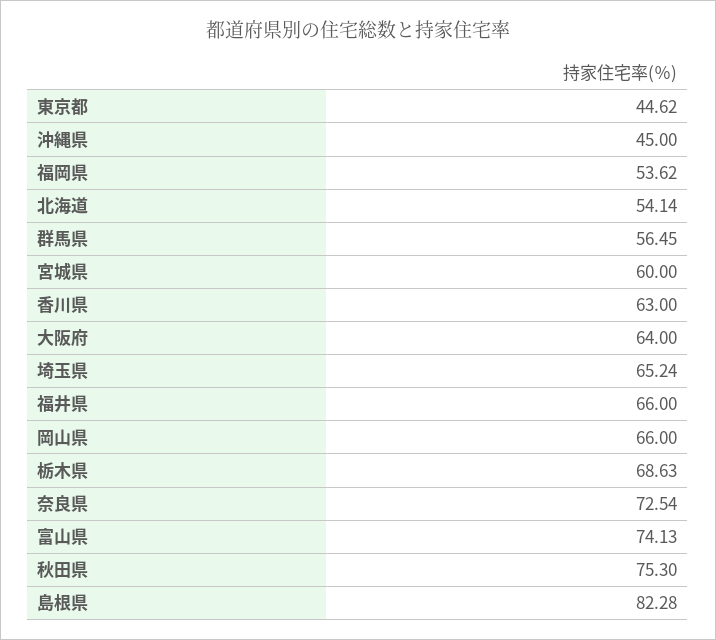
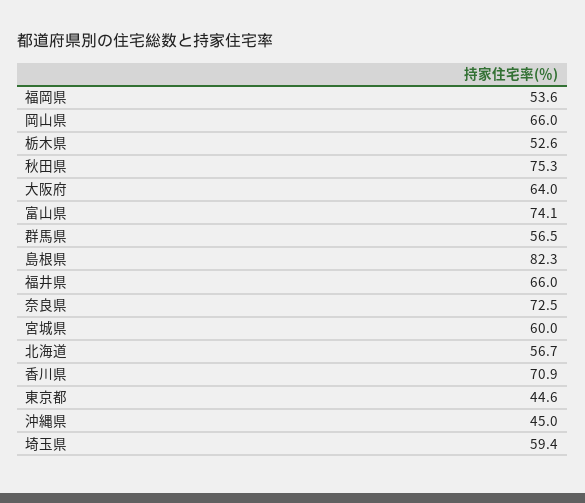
北海道: 54.14 -> 56.7
香川県: 63 -> 70.9
埼玉県: 65.24 -> 59.4
栃木県: 68.63 -> 52.6

